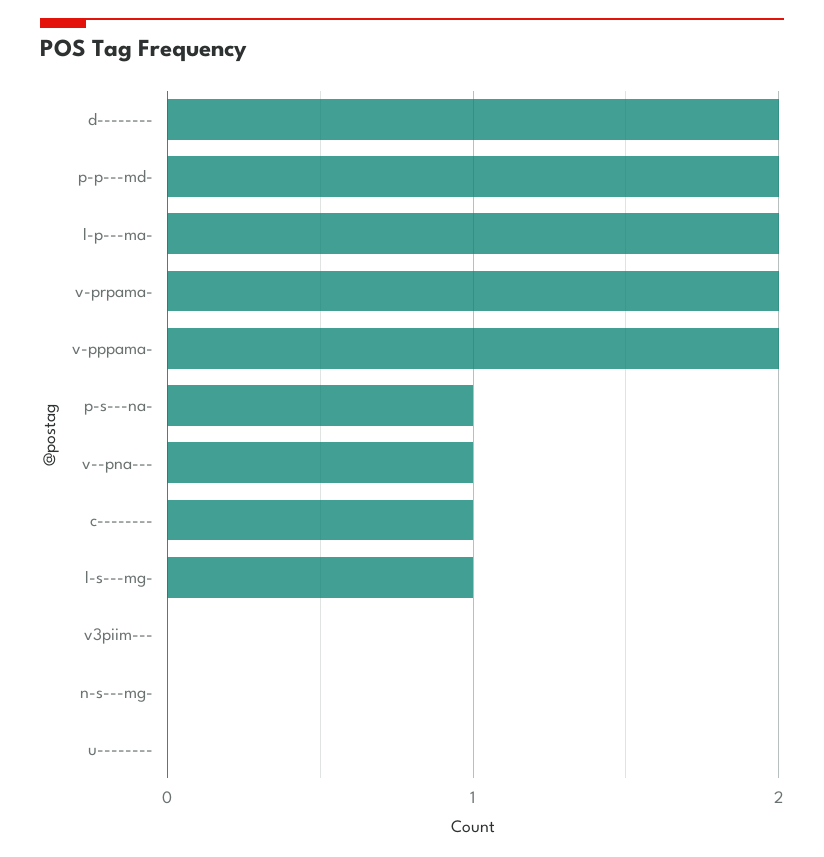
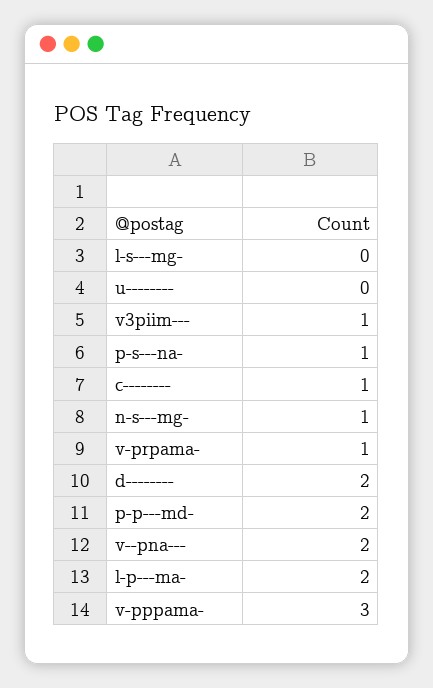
v-prpama-: 2 -> 1
v-pppama-: 2 -> 3
v--pna---: 1 -> 2
l-s---mg-: 1 -> 0
v3piim---: 0 -> 1
n-s---mg-: 0 -> 1

